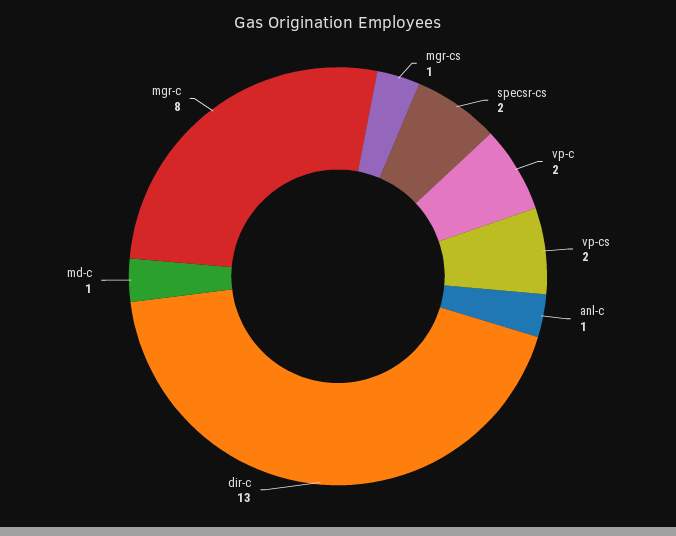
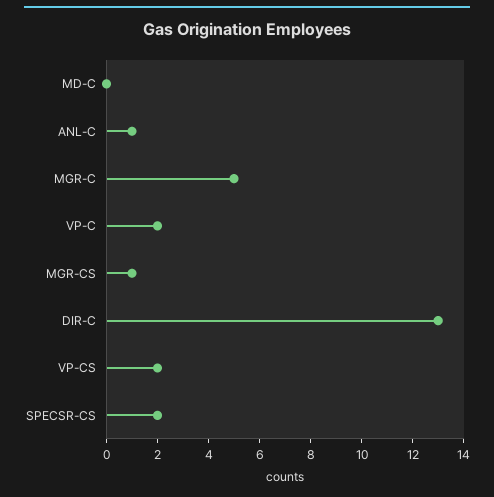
md-c: 1 -> 0
mgr-c: 8 -> 5

